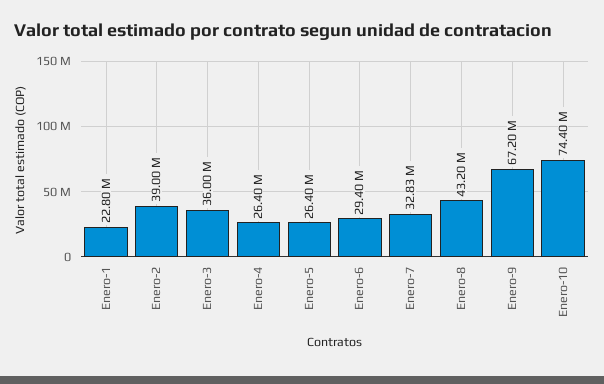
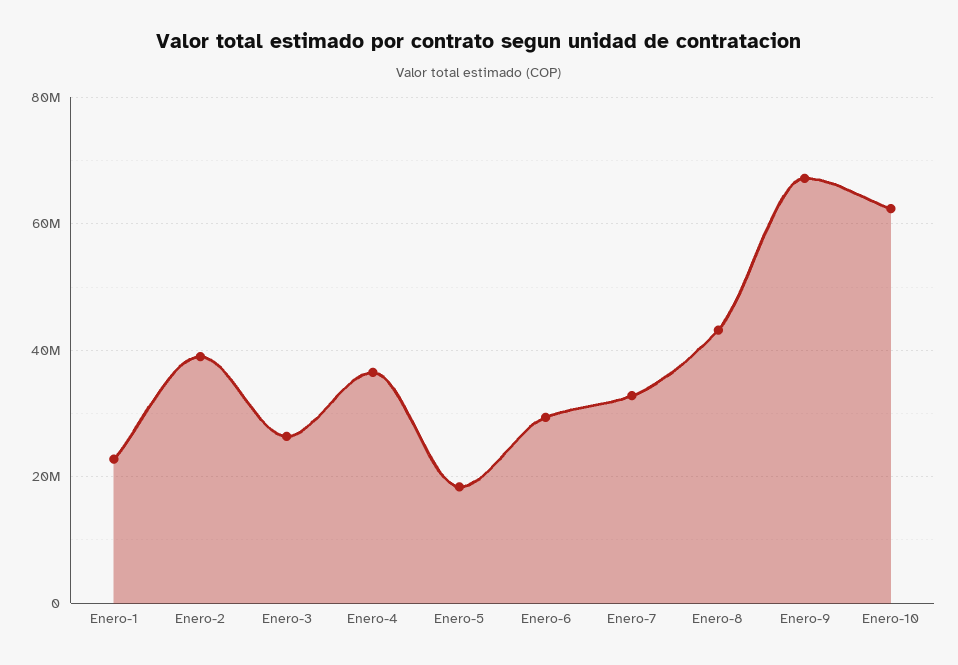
Enero-3: 36000000 -> 26000000
Enero-4: 26400000 -> 36000000
Enero-5: 26400000 -> 18000000
Enero-10: 74400000 -> 62000000

